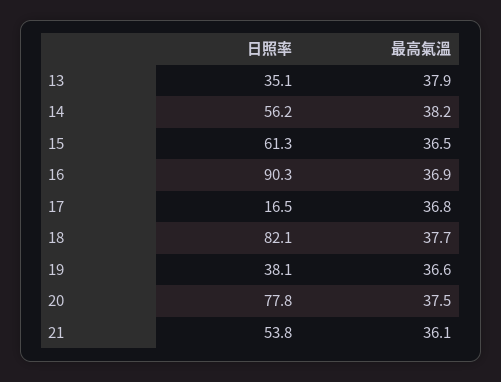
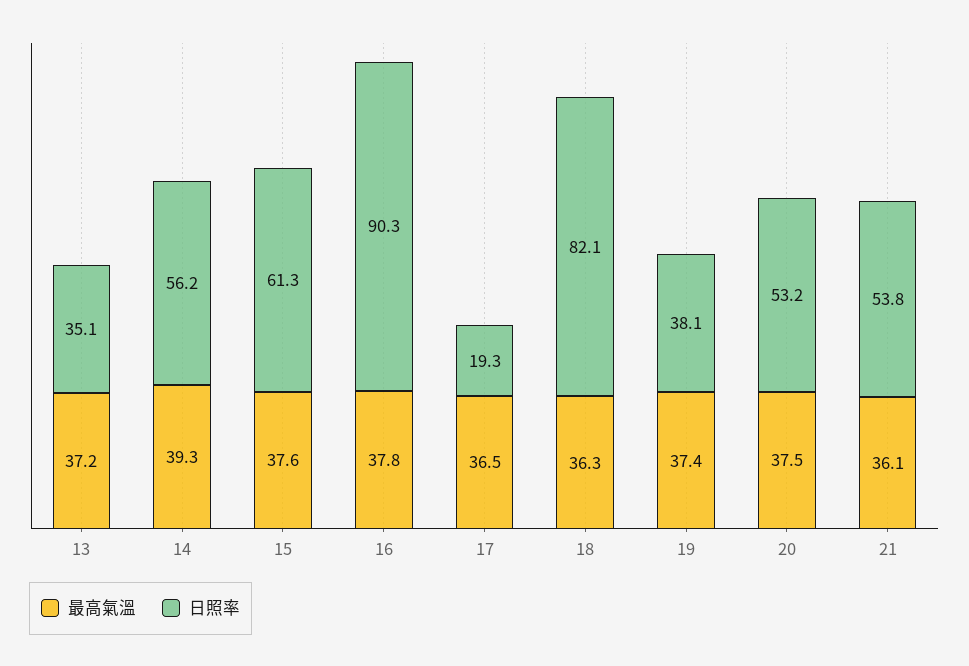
最高氣溫, 13: 37.9 -> 37.2
最高氣溫, 14: 38.2 -> 39.3
最高氣溫, 15: 36.5 -> 37.6
最高氣溫, 16: 36.9 -> 37.8
日照率, 17: 16.5 -> 19.3
最高氣溫, 17: 36.8 -> 36.5
最高氣溫, 18: 37.7 -> 36.3
最高氣溫, 19: 36.6 -> 37.4
日照率, 20: 77.8 -> 53.2

